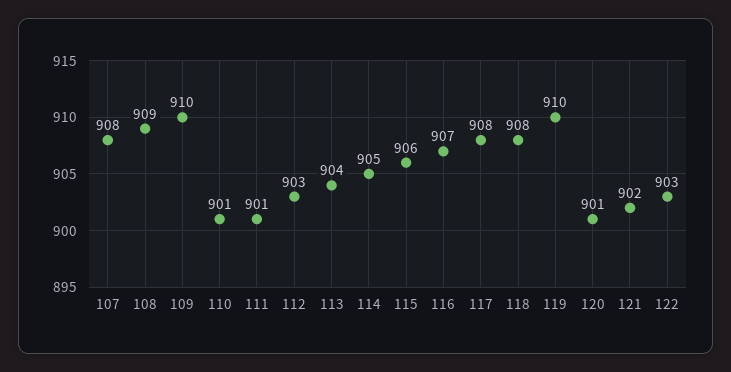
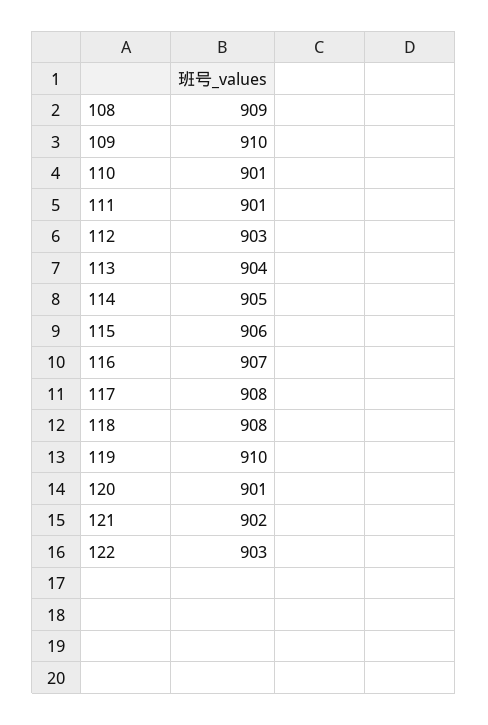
107: 908 -> none

